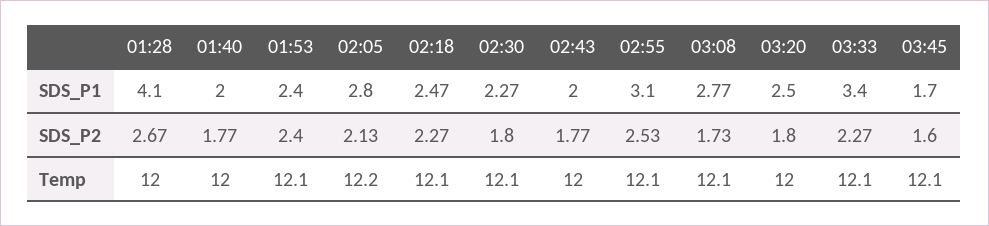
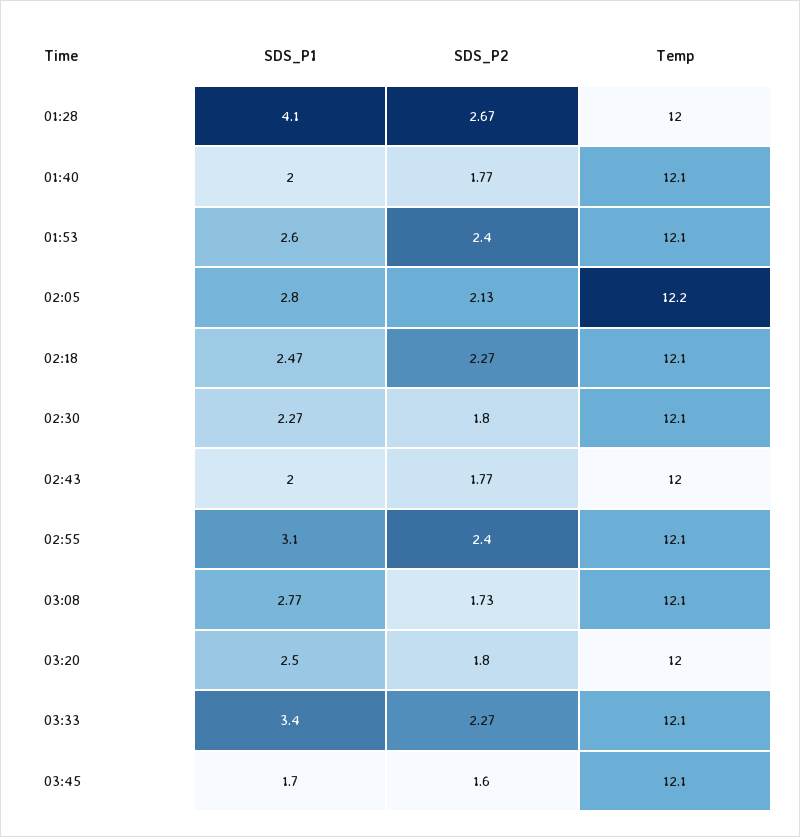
01:53, SDS_P1: 2.4 -> 2.6
02:55, SDS_P2: 2.53 -> 2.4
01:40, Temp: 12 -> 12.1

